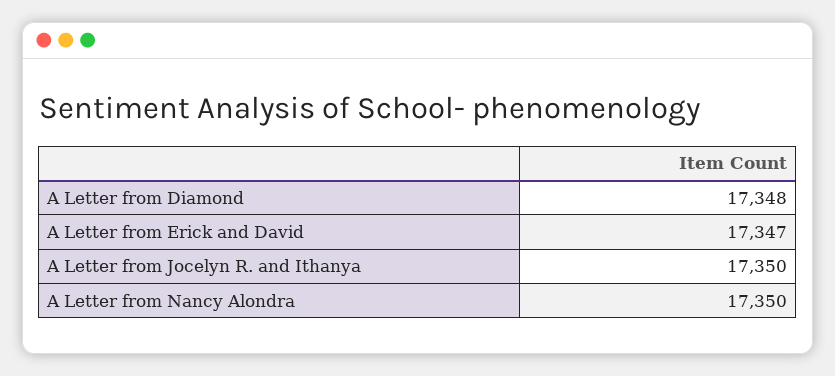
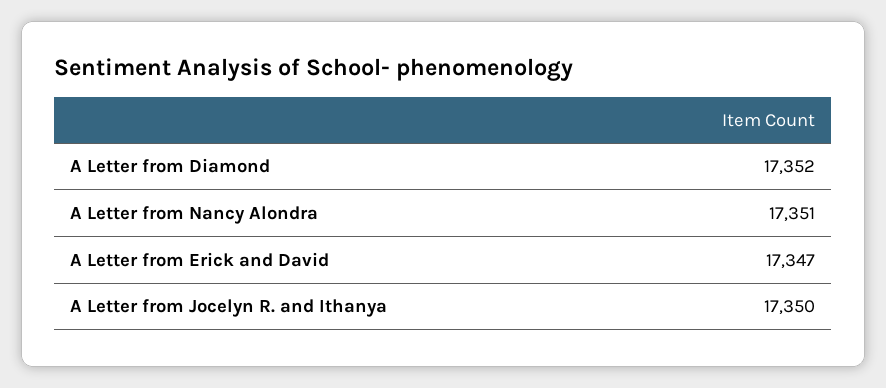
A Letter from Diamond: 17348 -> 17352
A Letter from Nancy Alondra: 17350 -> 17351

